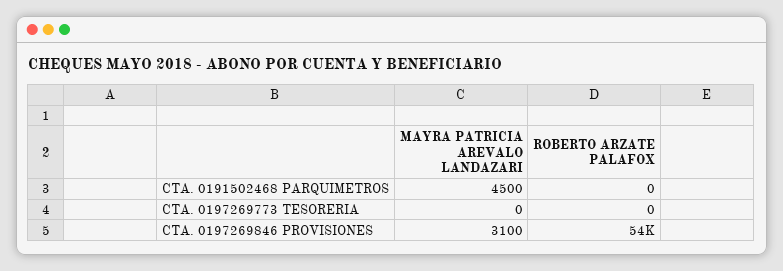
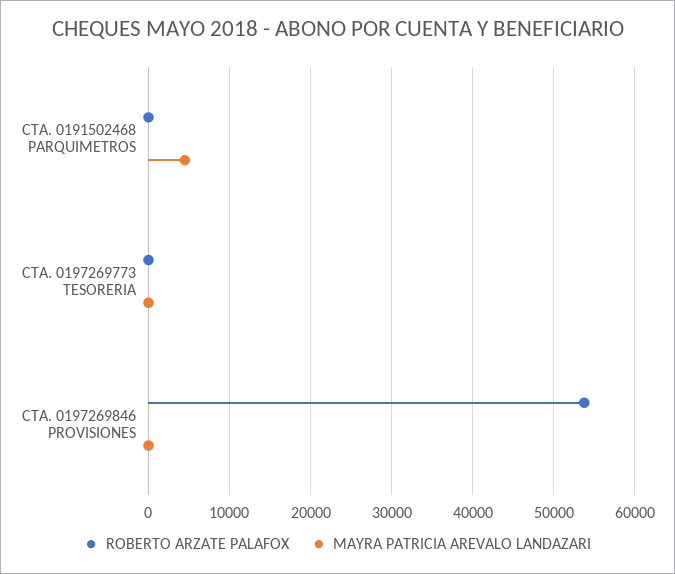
MAYRA PATRICIA AREVALO LANDAZARI, CTA. 0197269846 PROVISIONES: 3100 -> 0

